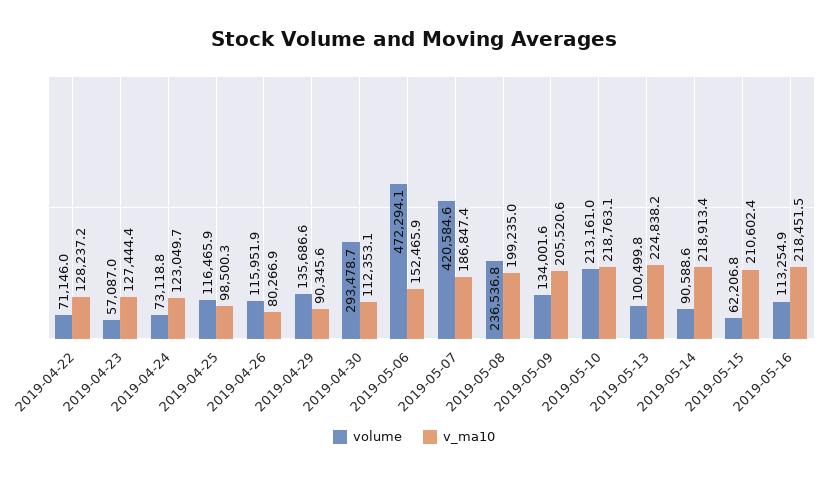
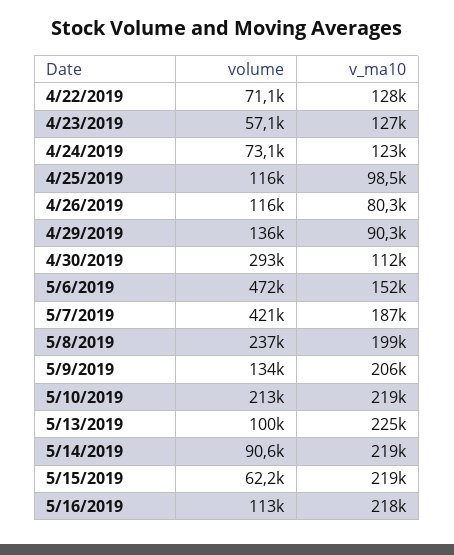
v_ma10, 2019-05-15: 210602.4 -> 219000

